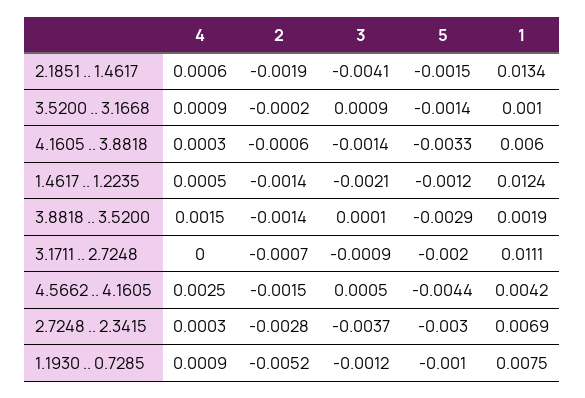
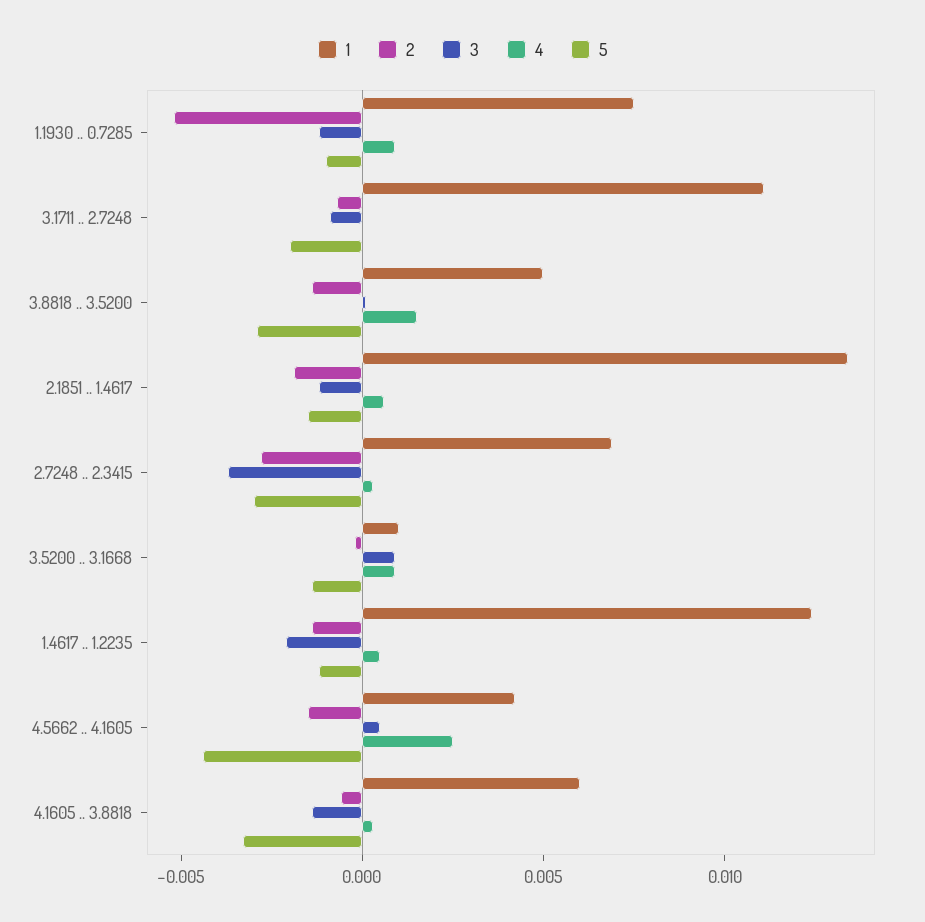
3, 2.1851 .. 1.4617: -0.0041 -> -0.001
1, 3.8818 .. 3.5200: 0.0019 -> 0.005

